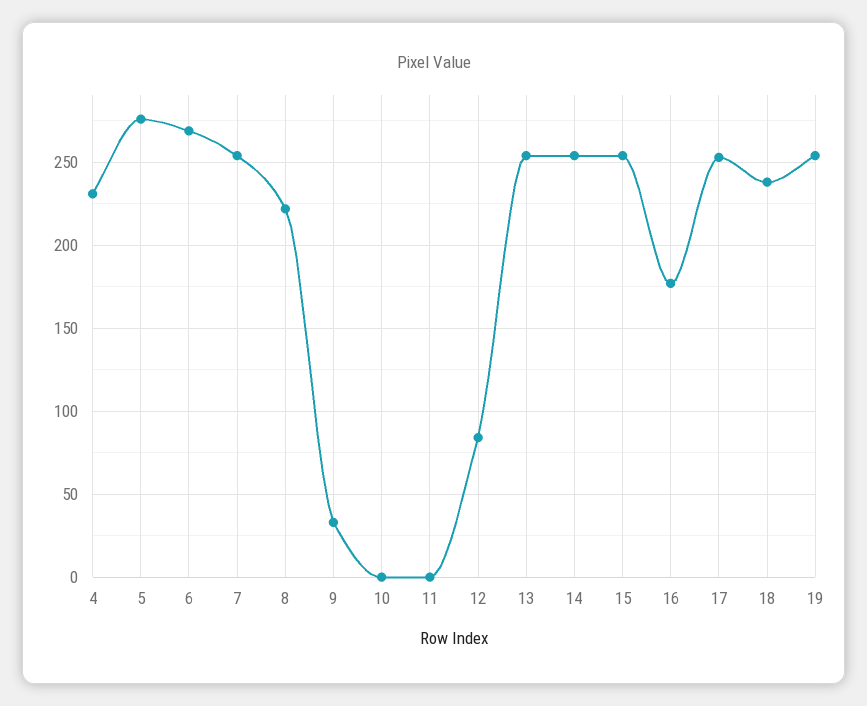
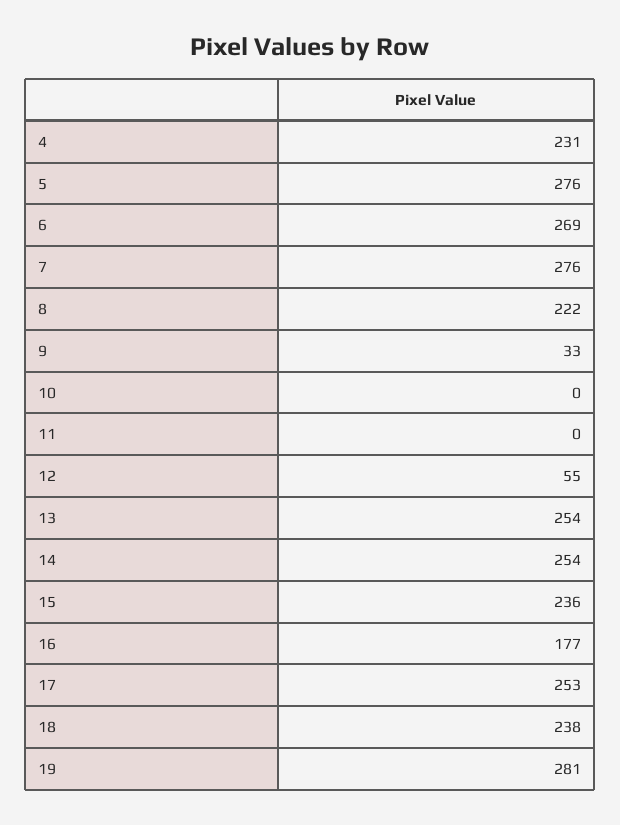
7: 255 -> 276
12: 85 -> 55
15: 255 -> 236
19: 255 -> 281

